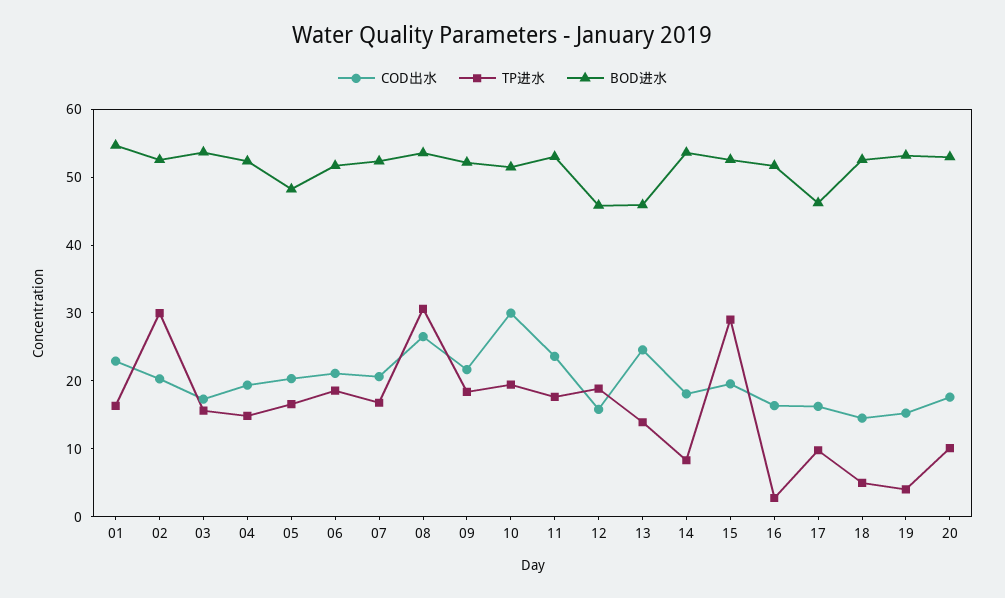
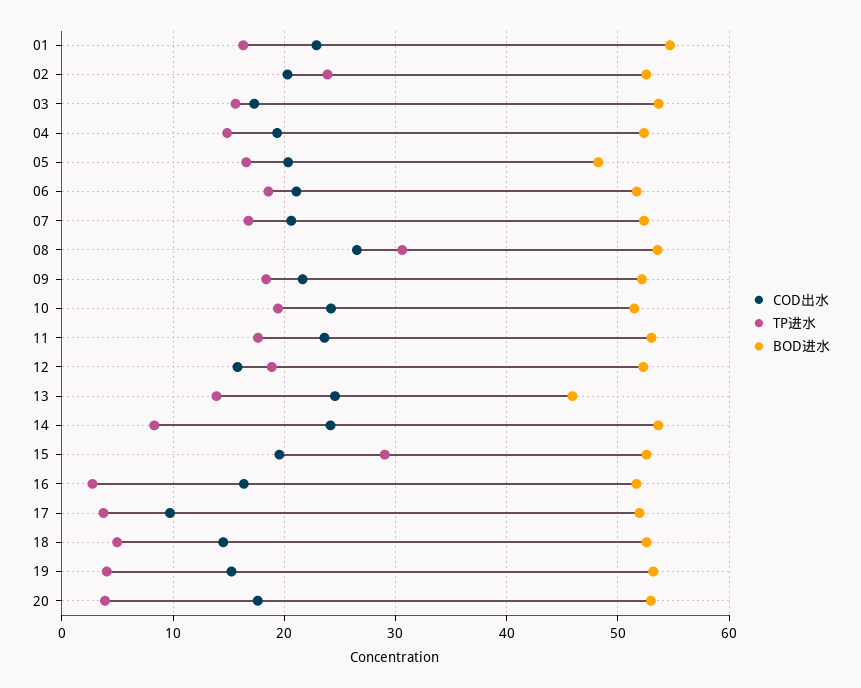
TP进水, 02: 30 -> 24
COD出水, 10: 30 -> 24
BOD进水, 12: 46 -> 52
COD出水, 14: 18 -> 24
COD出水, 17: 16 -> 10
TP进水, 17: 10 -> 4
BOD进水, 17: 46 -> 52
TP进水, 20: 10 -> 4

